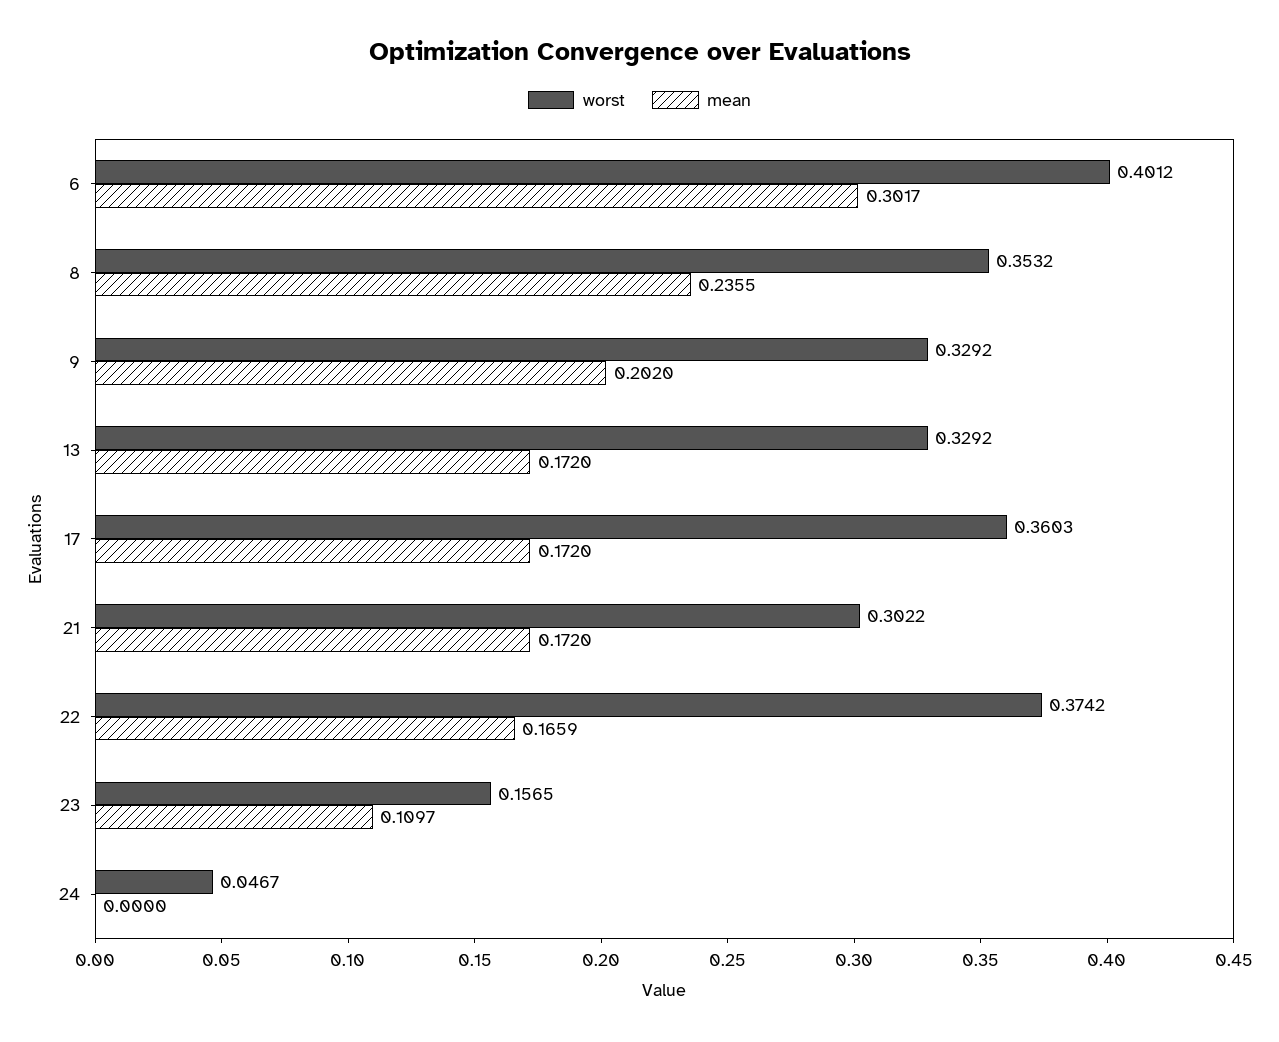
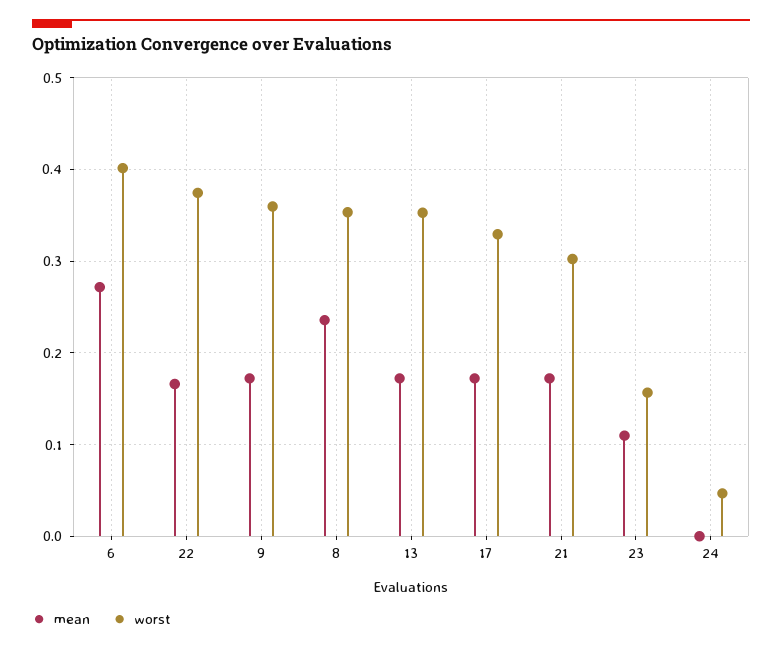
mean, 6: 0.3017 -> 0.27
worst, 9: 0.3292 -> 0.36
mean, 9: 0.202 -> 0.17
worst, 13: 0.3292 -> 0.35
worst, 17: 0.3603 -> 0.33

